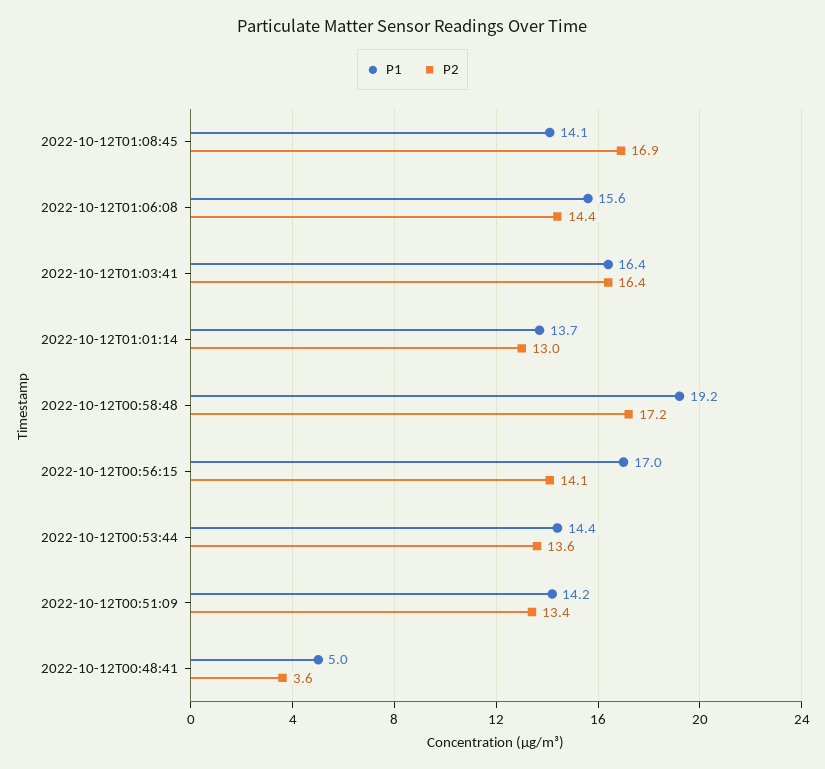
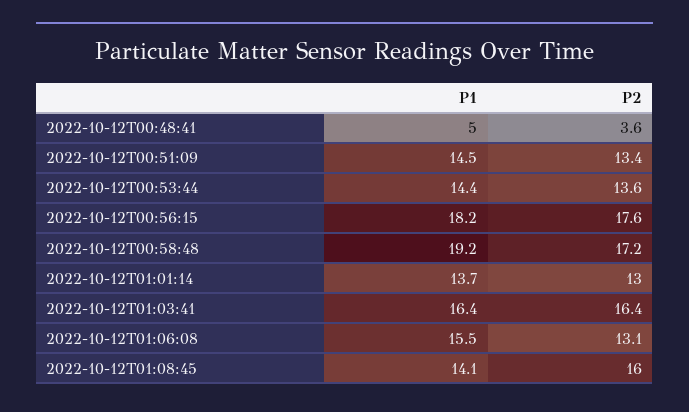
P2, 2022-10-12T01:08:45: 16.9 -> 16
P1, 2022-10-12T01:06:08: 15.6 -> 15.5
P2, 2022-10-12T01:06:08: 14.4 -> 13.1
P1, 2022-10-12T00:56:15: 17 -> 18.2
P2, 2022-10-12T00:56:15: 14.1 -> 17.6
P1, 2022-10-12T00:51:09: 14.2 -> 14.5

